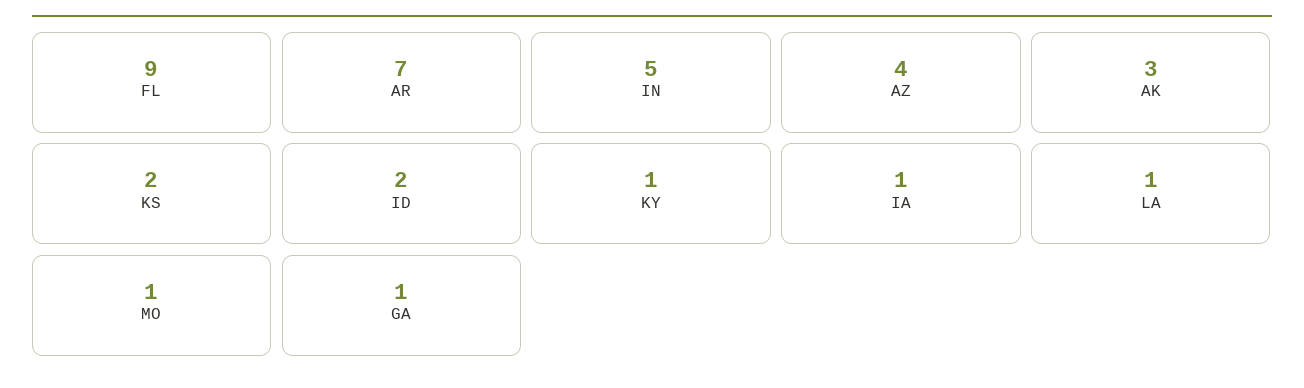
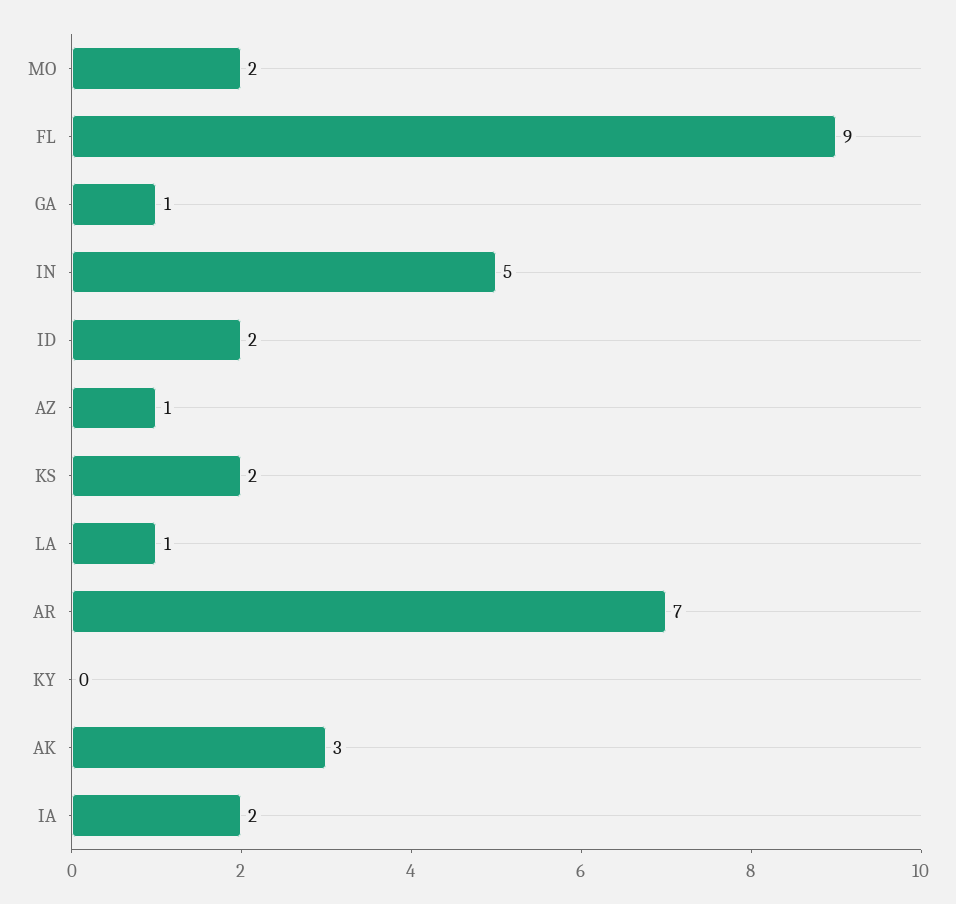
AZ: 4 -> 1
KY: 1 -> 0
IA: 1 -> 2
MO: 1 -> 2

